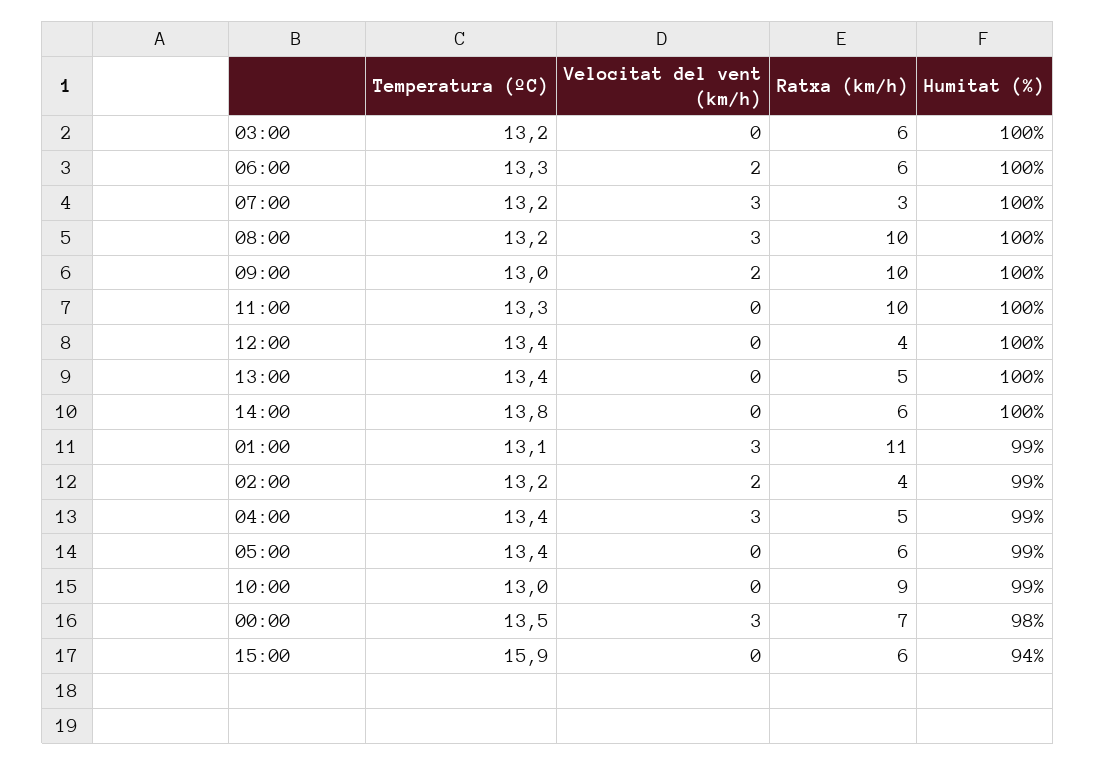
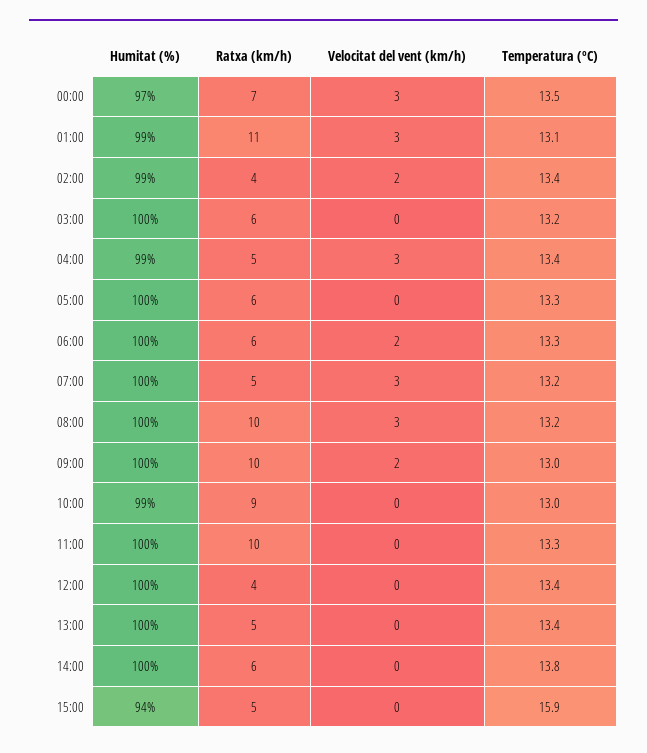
Ratxa (km/h), 07:00: 3 -> 5
Temperatura (ºC), 02:00: 13.2 -> 13.4
Temperatura (ºC), 05:00: 13.4 -> 13.3
Humitat (%), 05:00: 99 -> 100
Humitat (%), 00:00: 98 -> 97
Ratxa (km/h), 15:00: 6 -> 5

